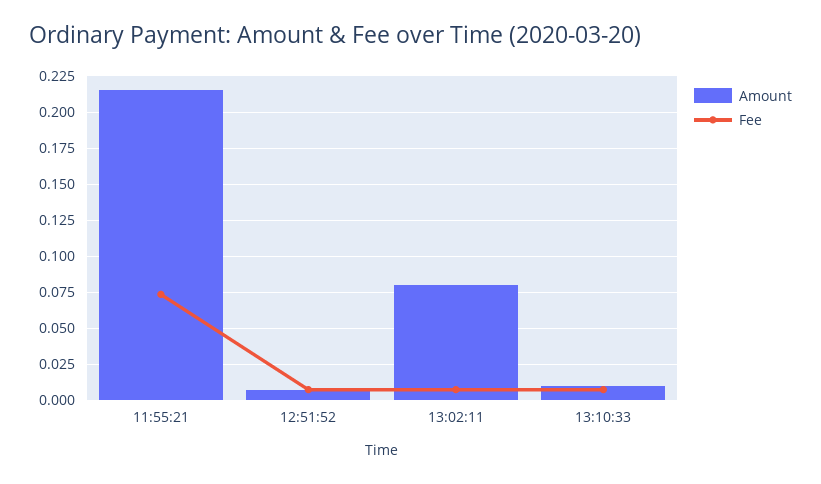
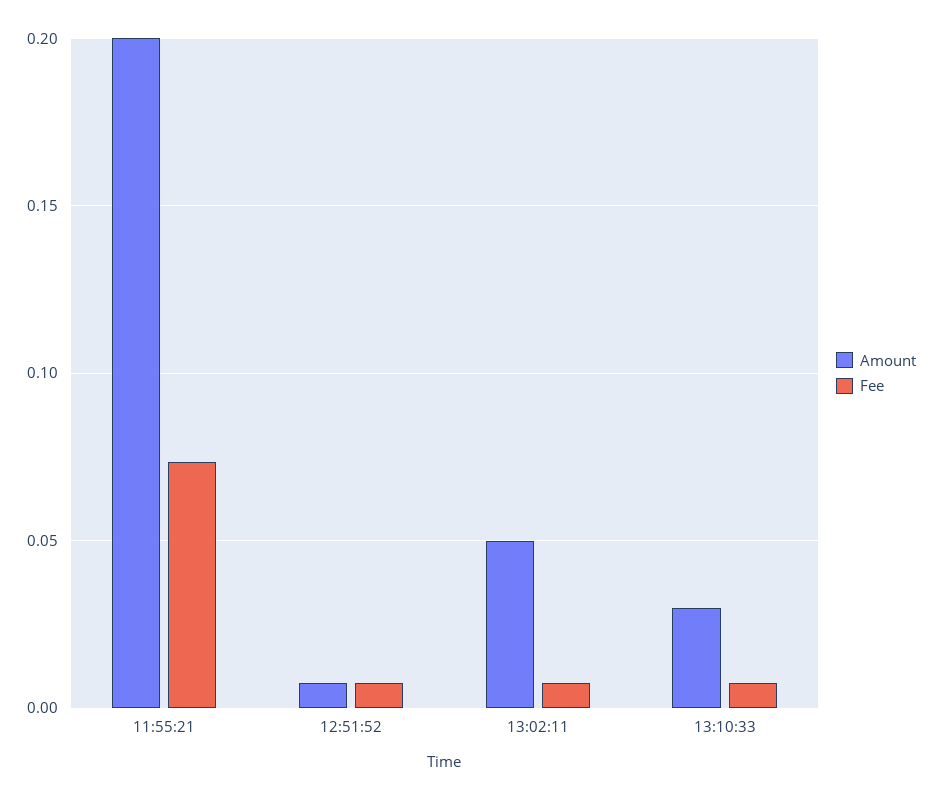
Amount, 11:55:21: 0.215 -> 0.2
Amount, 13:02:11: 0.08 -> 0.05
Amount, 13:10:33: 0.01 -> 0.03

